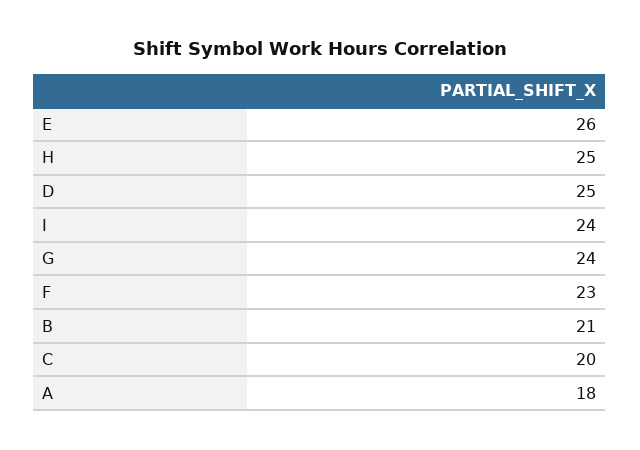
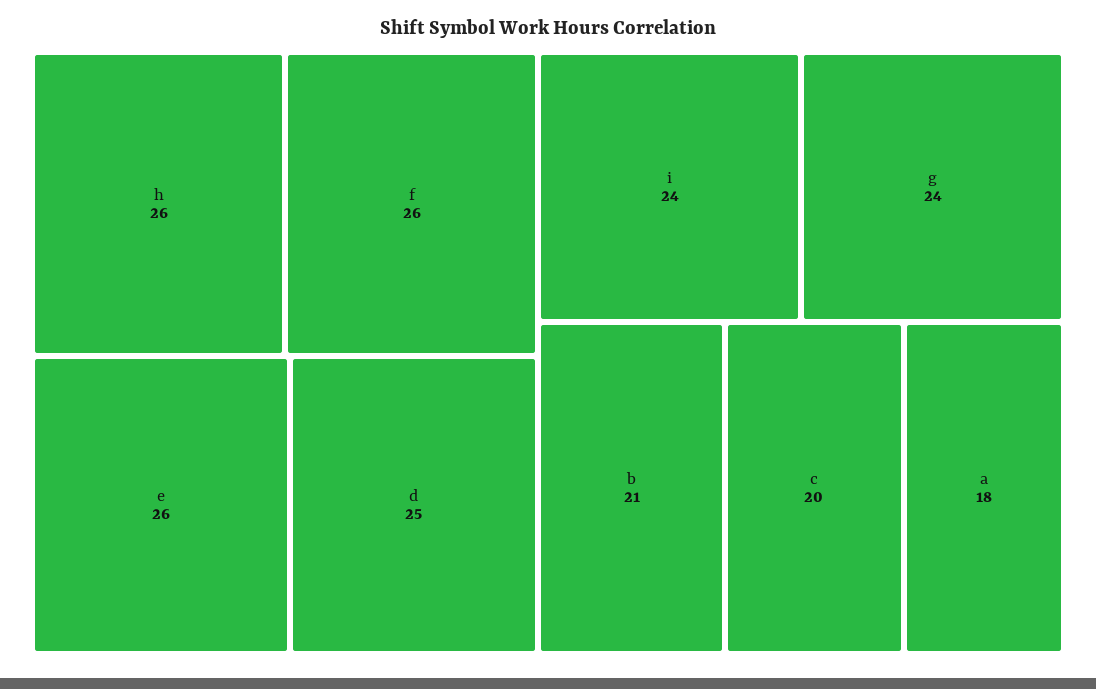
H: 25 -> 26
F: 23 -> 26

